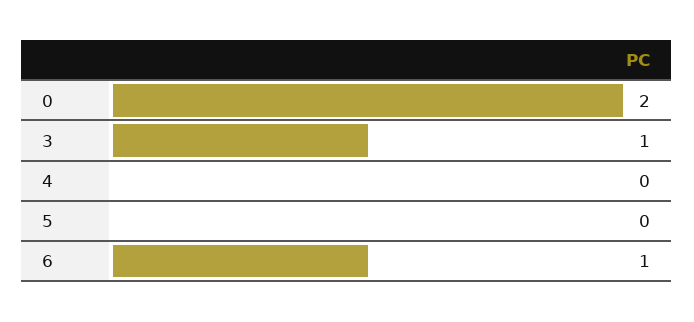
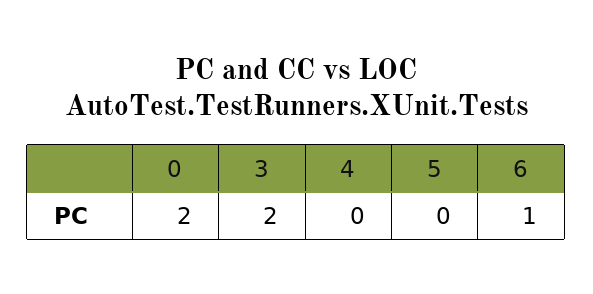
3: 1 -> 2

